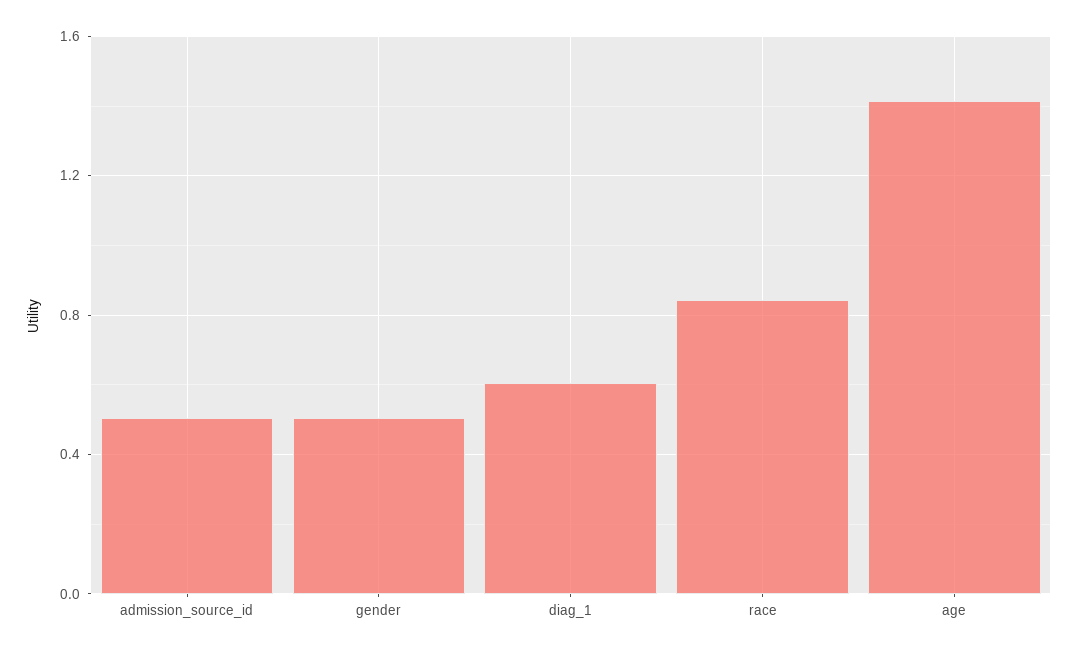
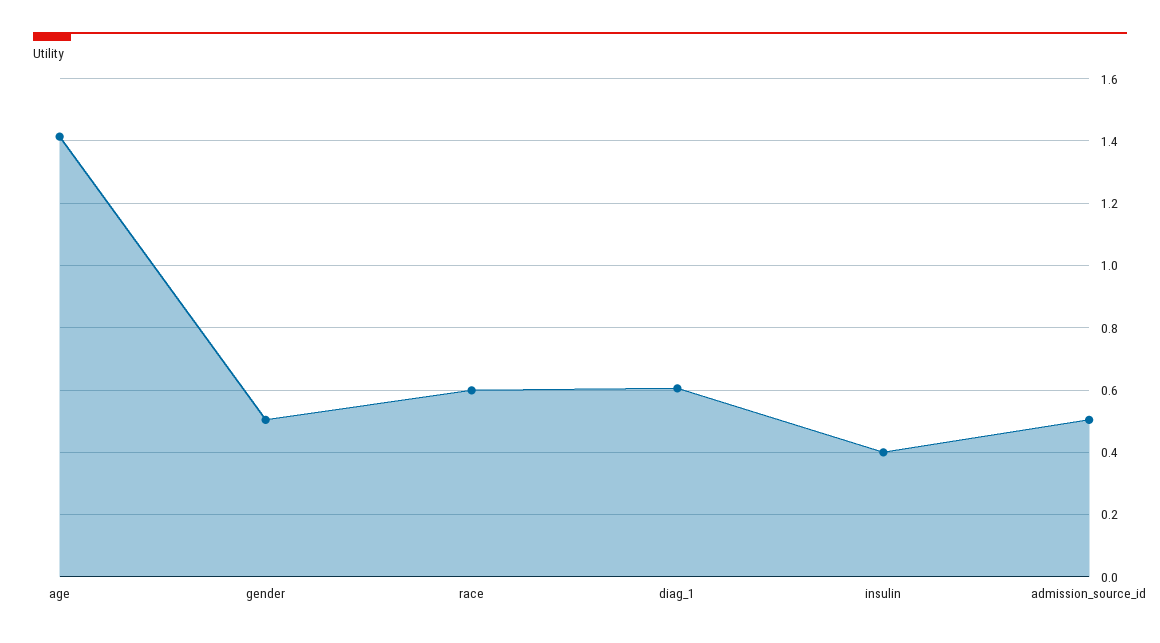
race: 0.85 -> 0.6
insulin: none -> 0.4

